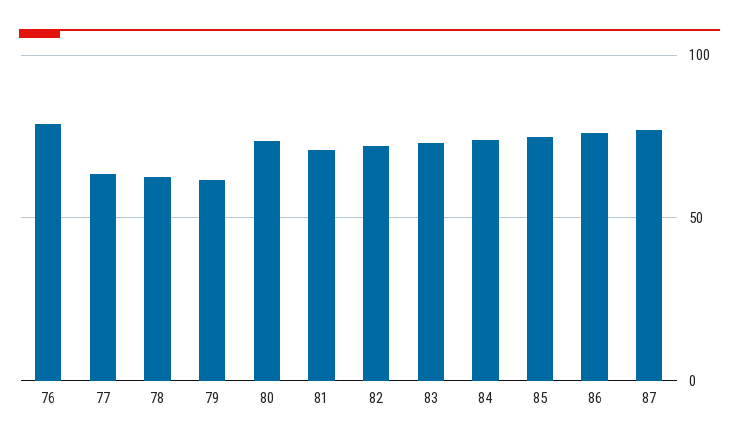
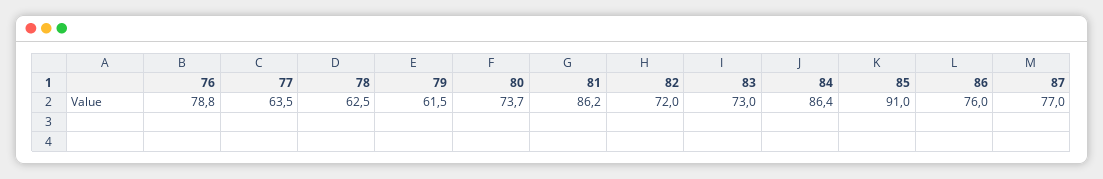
81: 70 -> 86.2
84: 75 -> 86.4
85: 75 -> 91

